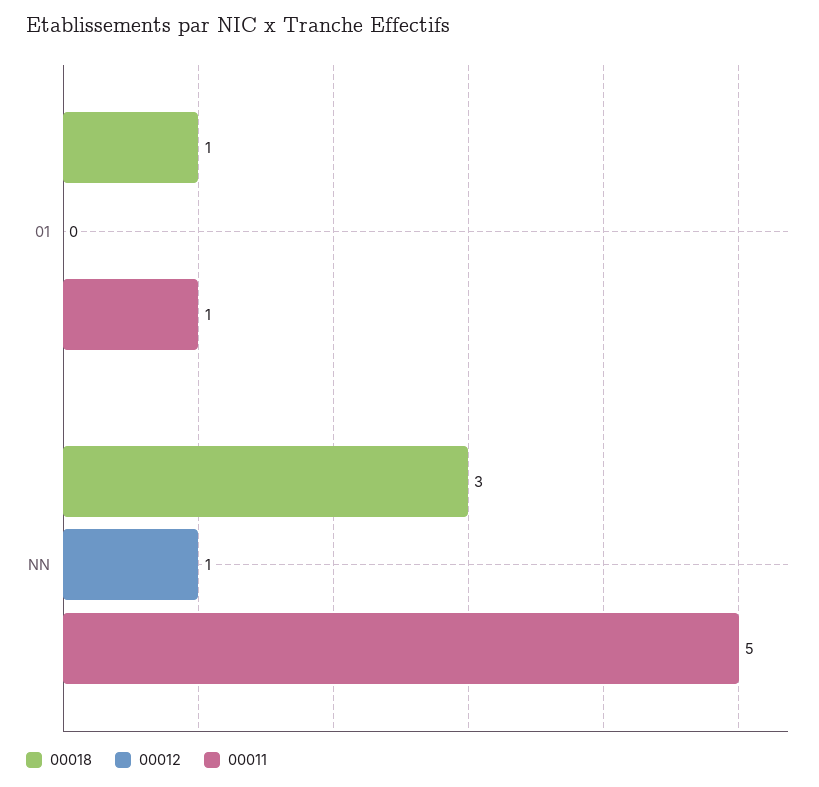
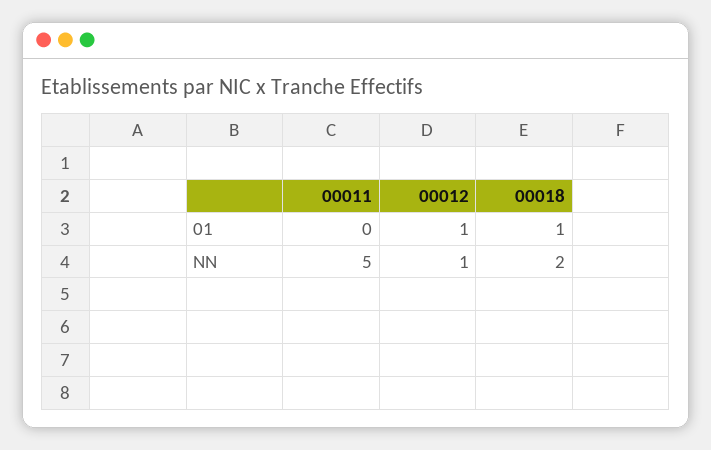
00012, 01: 0 -> 1
00011, 01: 1 -> 0
00018, NN: 3 -> 2

